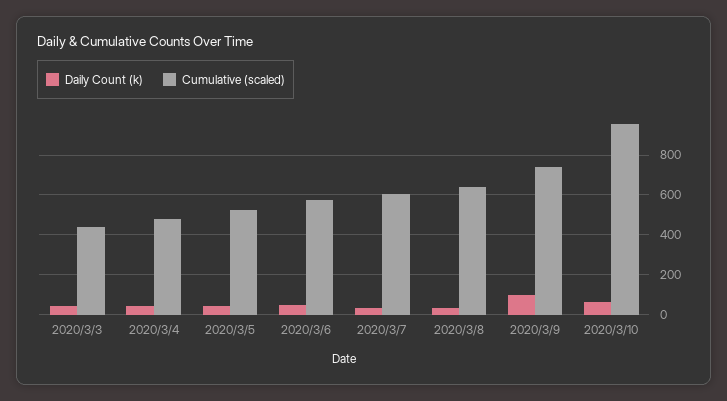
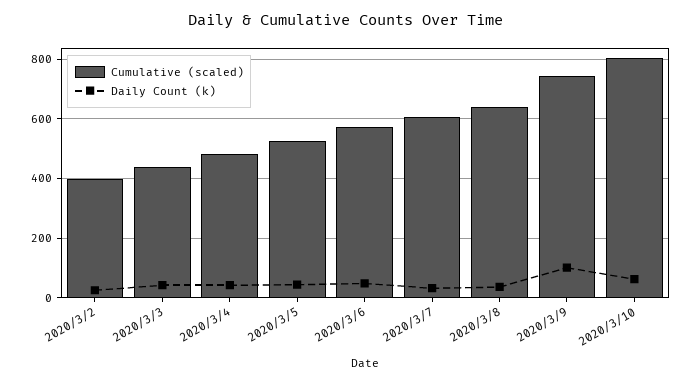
Cumulative (scaled), 2020/3/10: 950 -> 800
Cumulative (scaled), 2020/3/2: none -> 400
Daily Count (k), 2020/3/2: none -> 25

